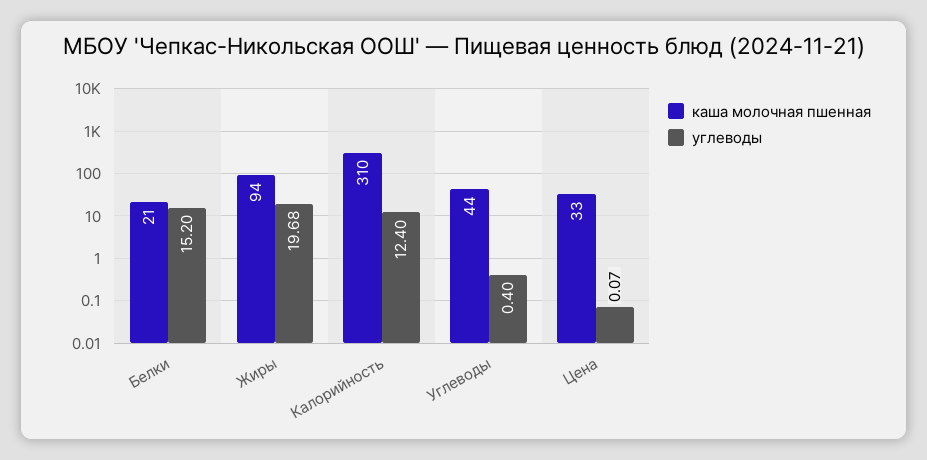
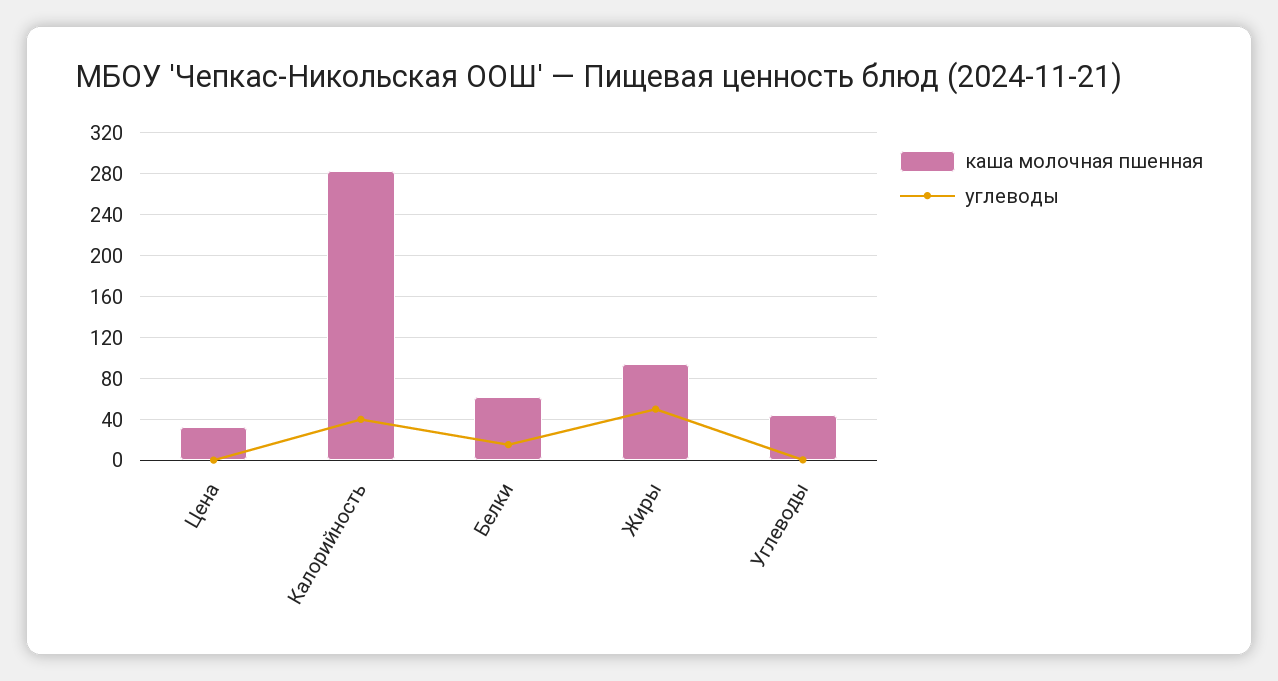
каша молочная пшенная, Белки: 21 -> 60
углеводы, Жиры: 19.68 -> 50
каша молочная пшенная, Калорийность: 310 -> 280
углеводы, Калорийность: 12.4 -> 40

